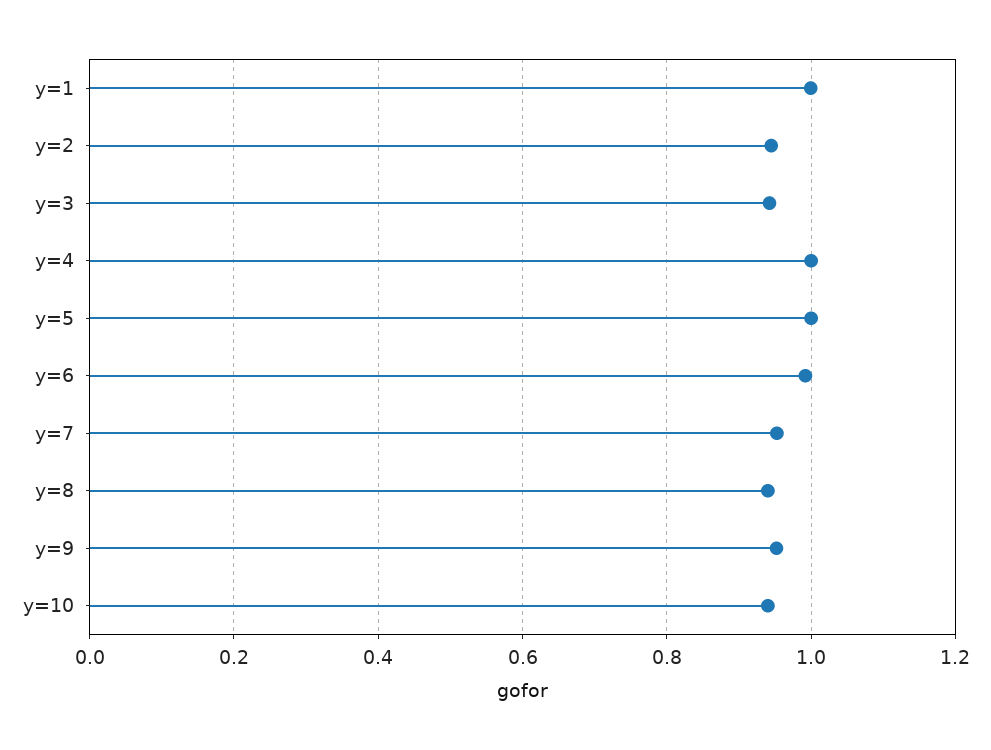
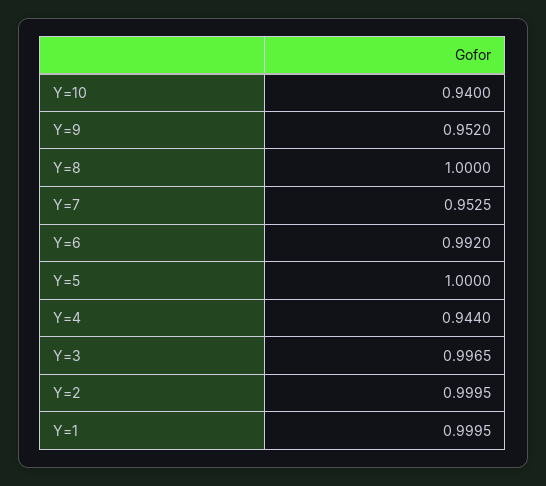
y=2: 0.94 -> 0.9995
y=3: 0.94 -> 0.9965
y=4: 1 -> 0.944
y=8: 0.94 -> 1

